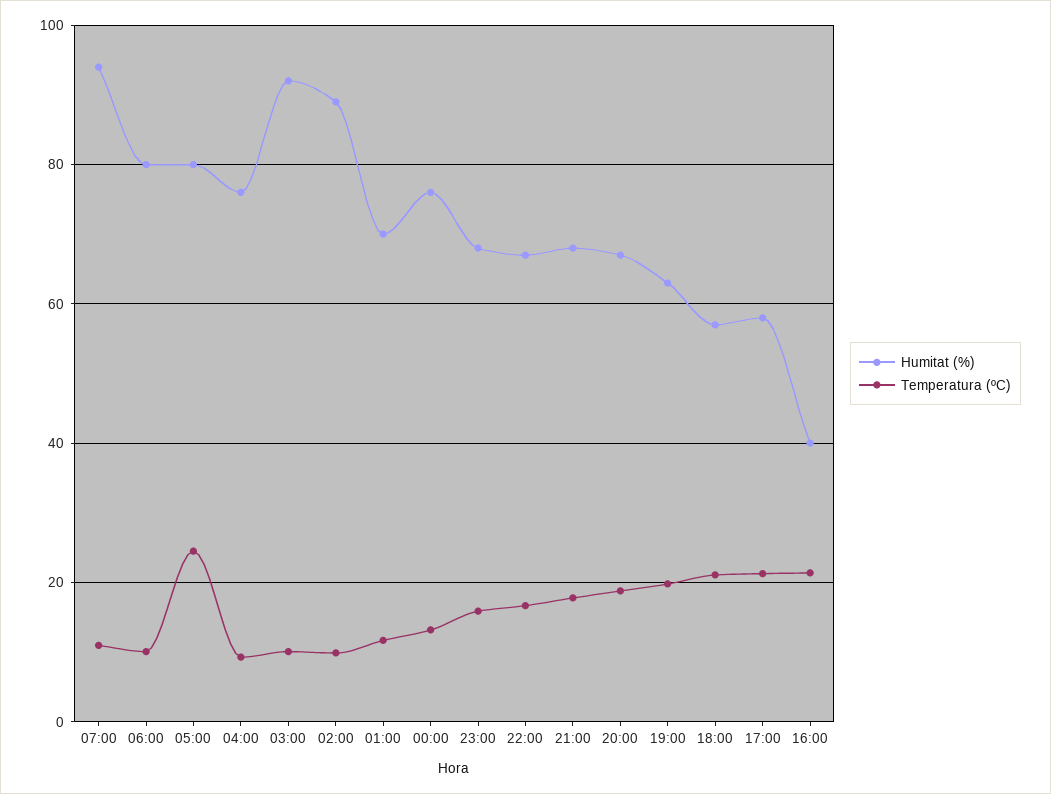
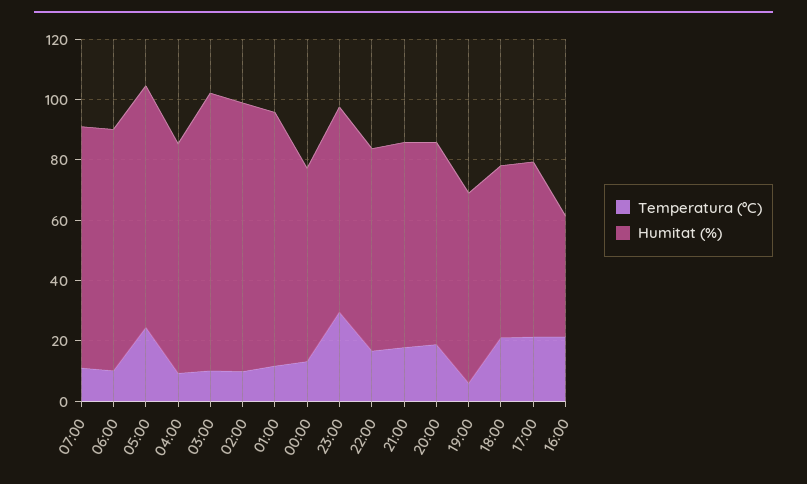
Humitat (%), 07:00: 94 -> 80
Humitat (%), 01:00: 70 -> 85
Humitat (%), 00:00: 76 -> 65
Temperatura (ºC), 23:00: 16 -> 30
Temperatura (ºC), 19:00: 20 -> 5

